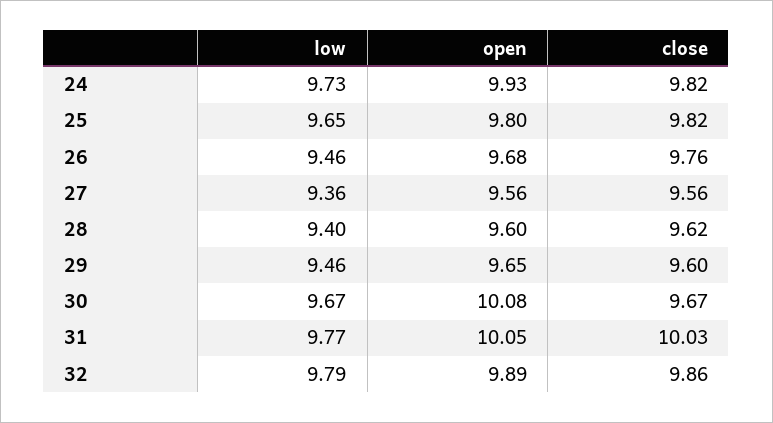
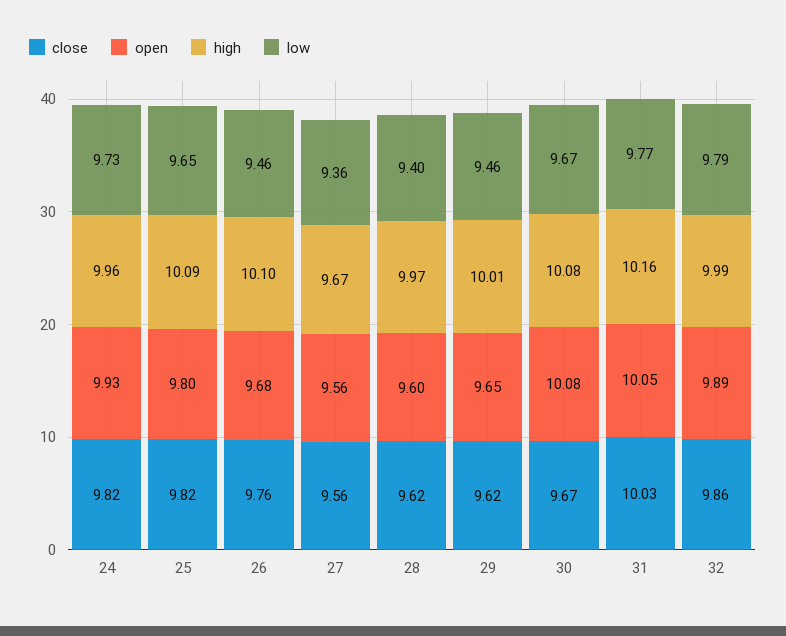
close, 29: 9.6 -> 9.62
high, 24: none -> 9.96
high, 25: none -> 10.09
high, 26: none -> 10.1
high, 27: none -> 9.67
high, 28: none -> 9.97
high, 29: none -> 10.01
high, 30: none -> 10.08
high, 31: none -> 10.16
high, 32: none -> 9.99

